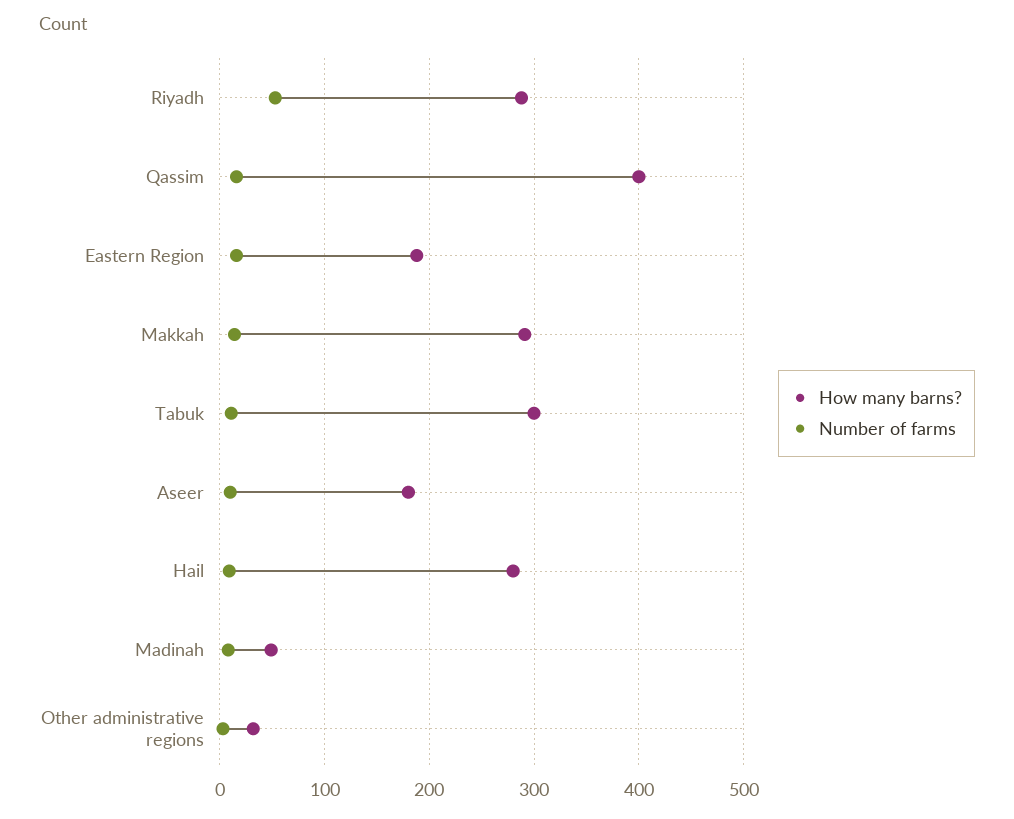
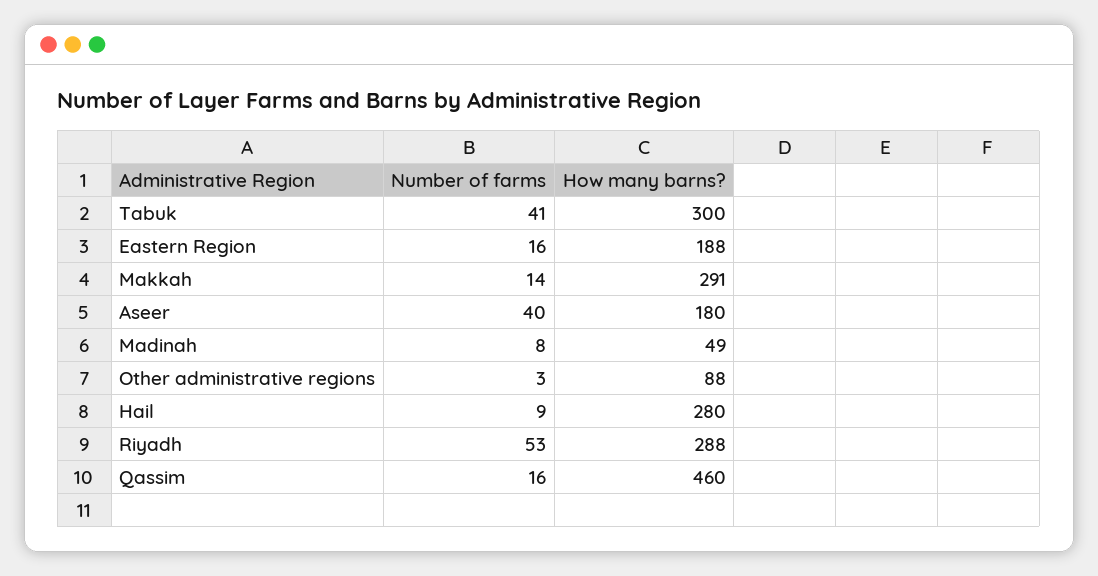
How many barns?, Qassim: 400 -> 460
Number of farms, Tabuk: 10 -> 41
Number of farms, Aseer: 10 -> 40
How many barns?, Other administrative regions: 30 -> 88

